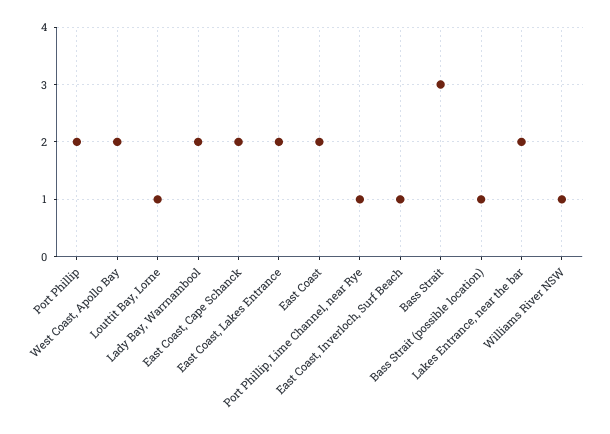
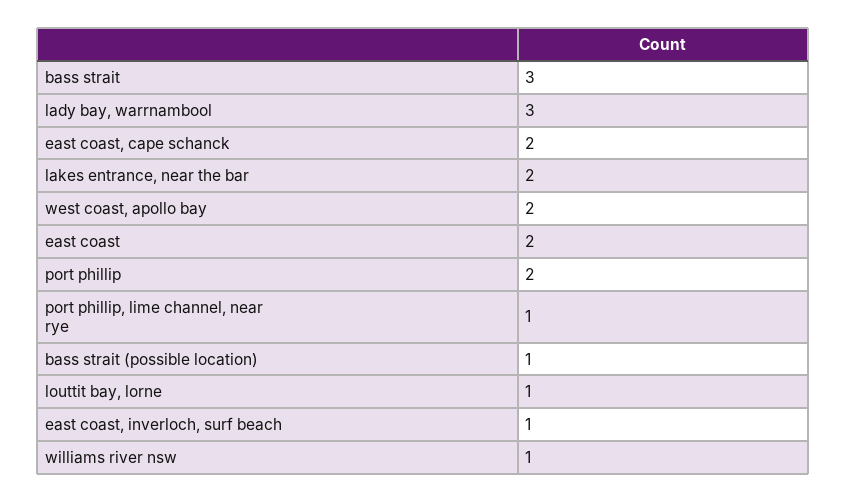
Lady Bay, Warrnambool: 2 -> 3
East Coast, Lakes Entrance: 2 -> none

